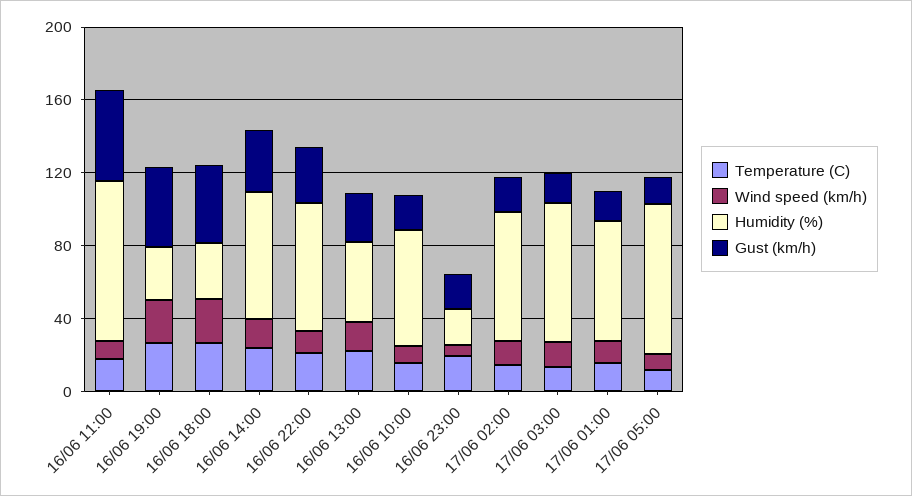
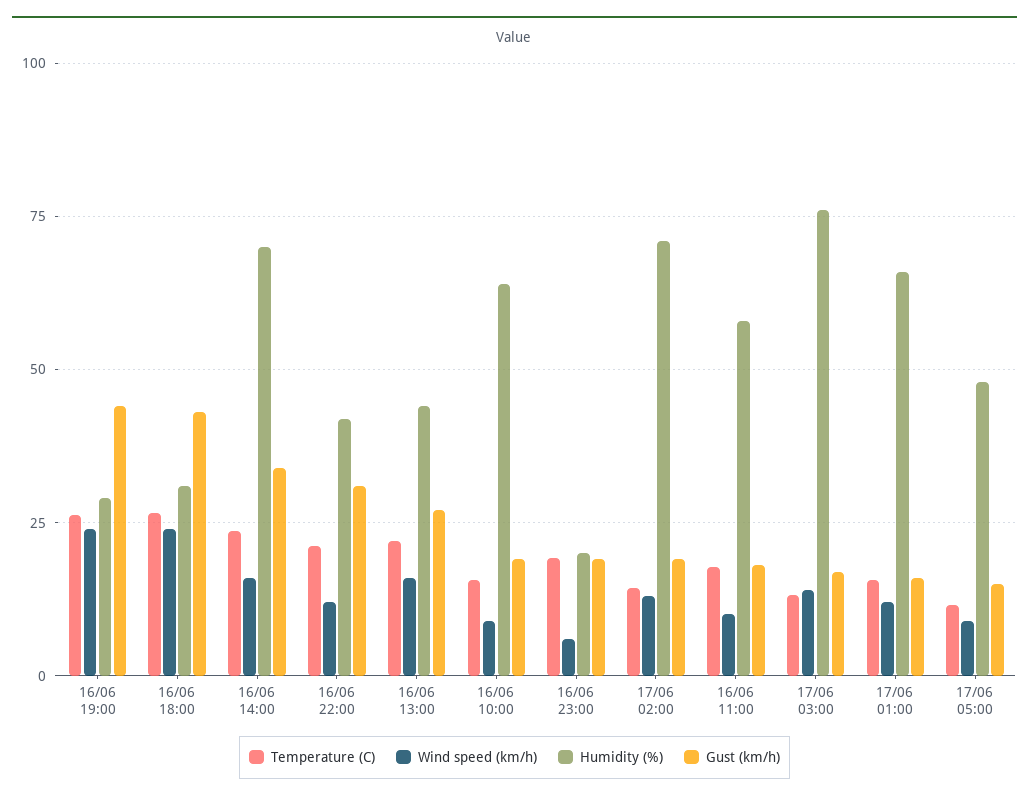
Humidity (%), 16/06 11:00: 90 -> 57.5
Gust (km/h), 16/06 11:00: 50 -> 17.5
Humidity (%), 16/06 22:00: 70 -> 42.5
Humidity (%), 17/06 05:00: 80 -> 47.5

